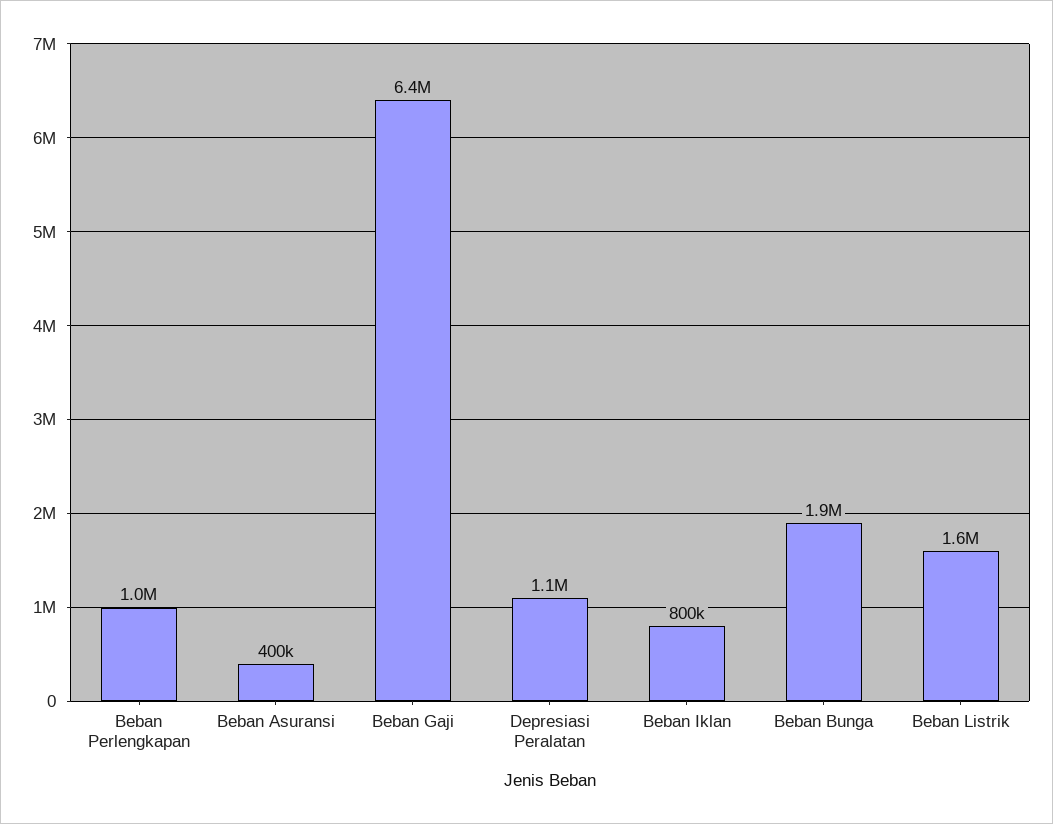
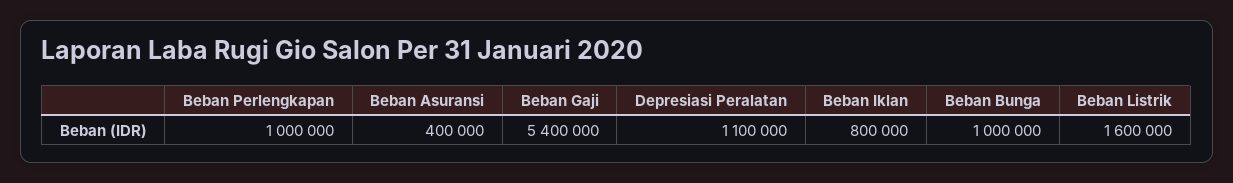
Beban Gaji: 6400000 -> 5400000
Beban Bunga: 1900000 -> 1000000

